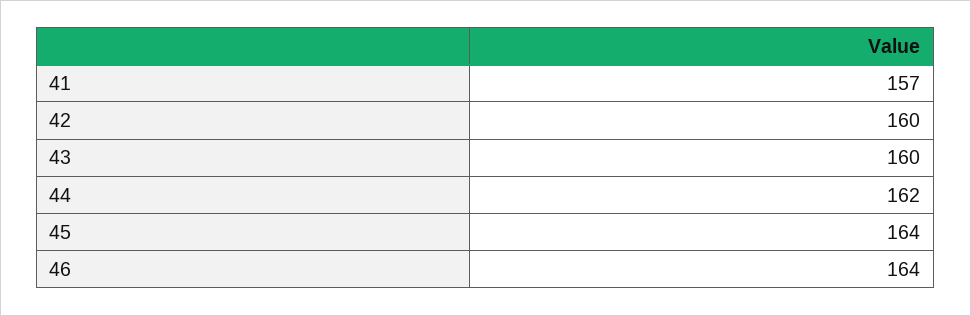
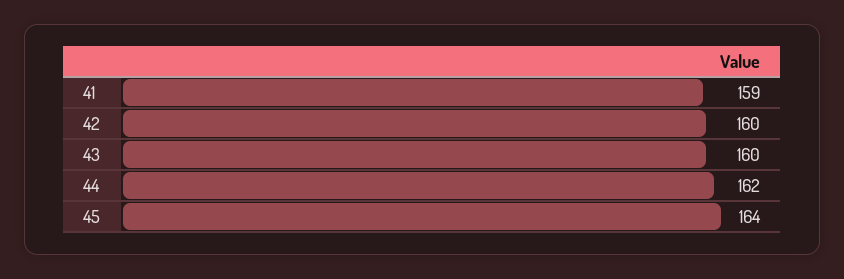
41: 157 -> 159
46: 164 -> none

